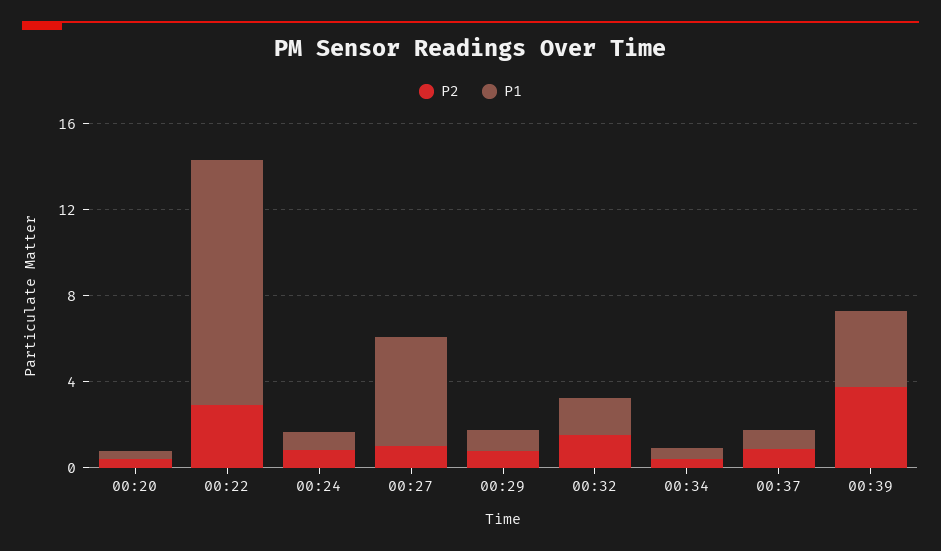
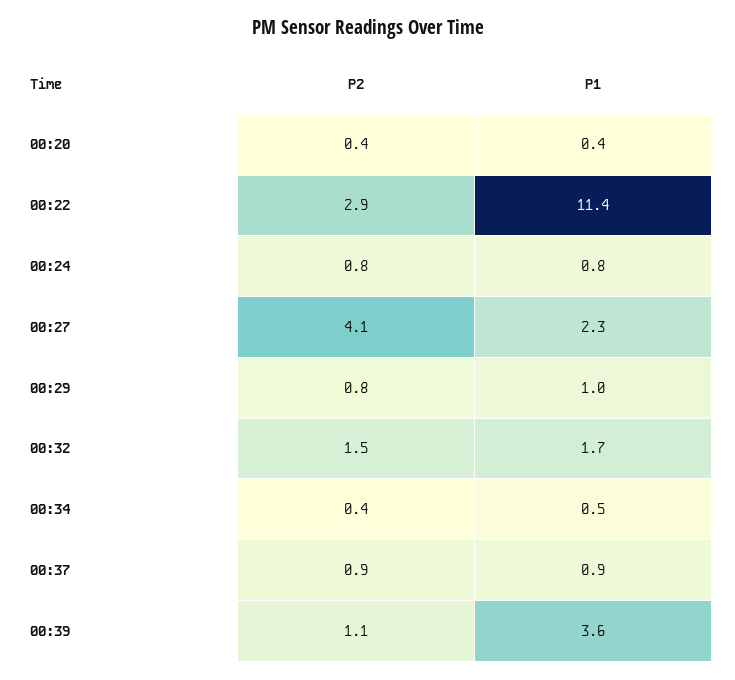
P2, 00:27: 1 -> 4.1
P1, 00:27: 5 -> 2.3
P2, 00:39: 4 -> 1.1

